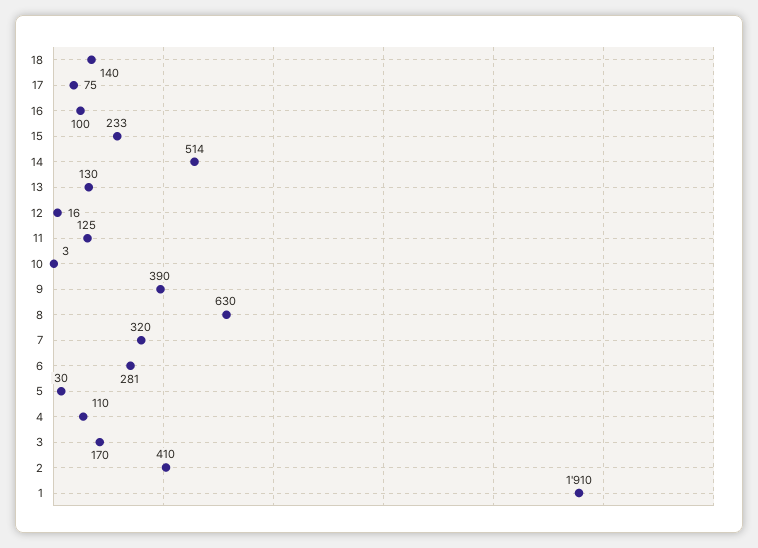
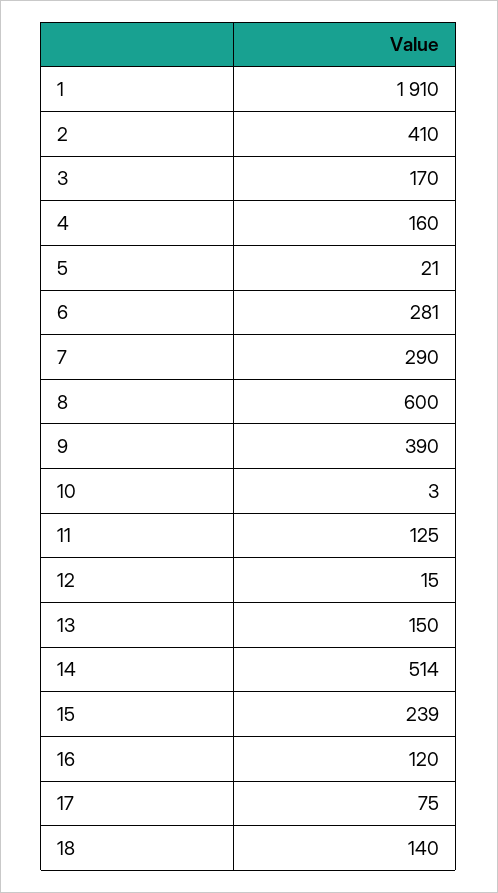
16: 100 -> 120
15: 233 -> 239
13: 130 -> 150
12: 16 -> 15
8: 630 -> 600
7: 320 -> 290
5: 30 -> 21
4: 110 -> 160

